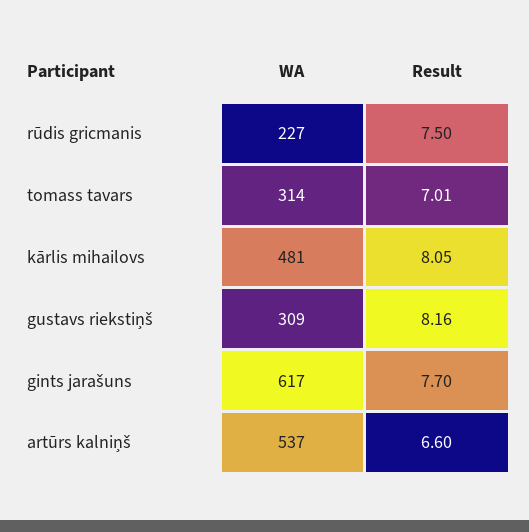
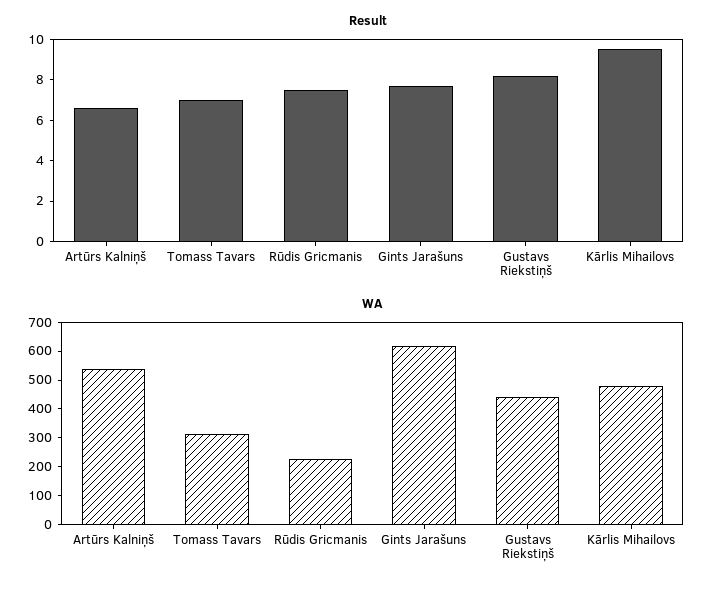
Result, kārlis mihailovs: 8.05 -> 9.5
WA, gustavs riekstiņš: 309 -> 450

